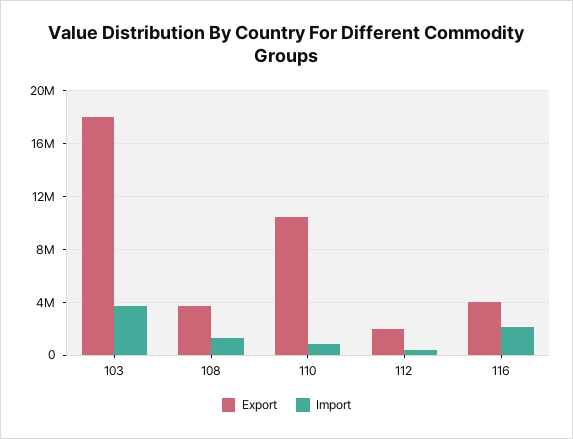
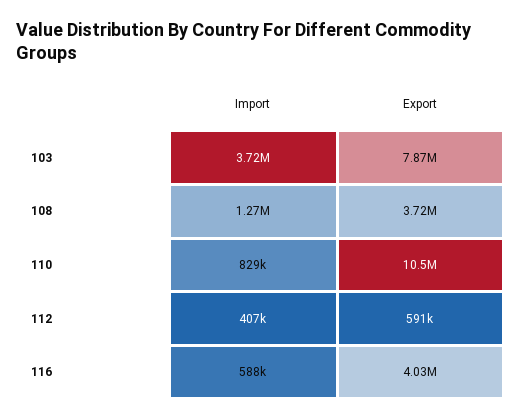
Export, 103: 18000000 -> 7870000
Export, 112: 2000000 -> 591000
Import, 116: 2000000 -> 588000

